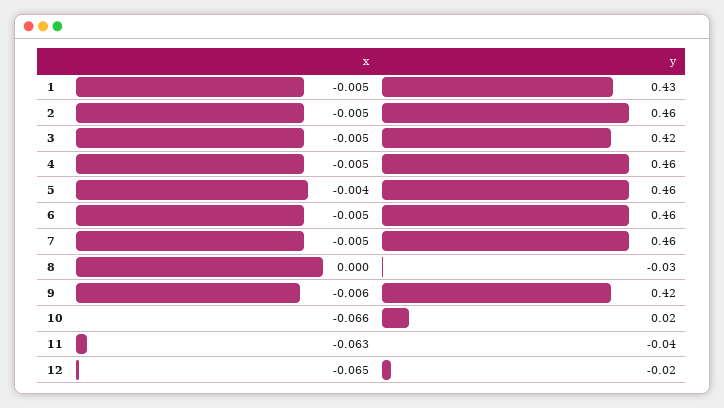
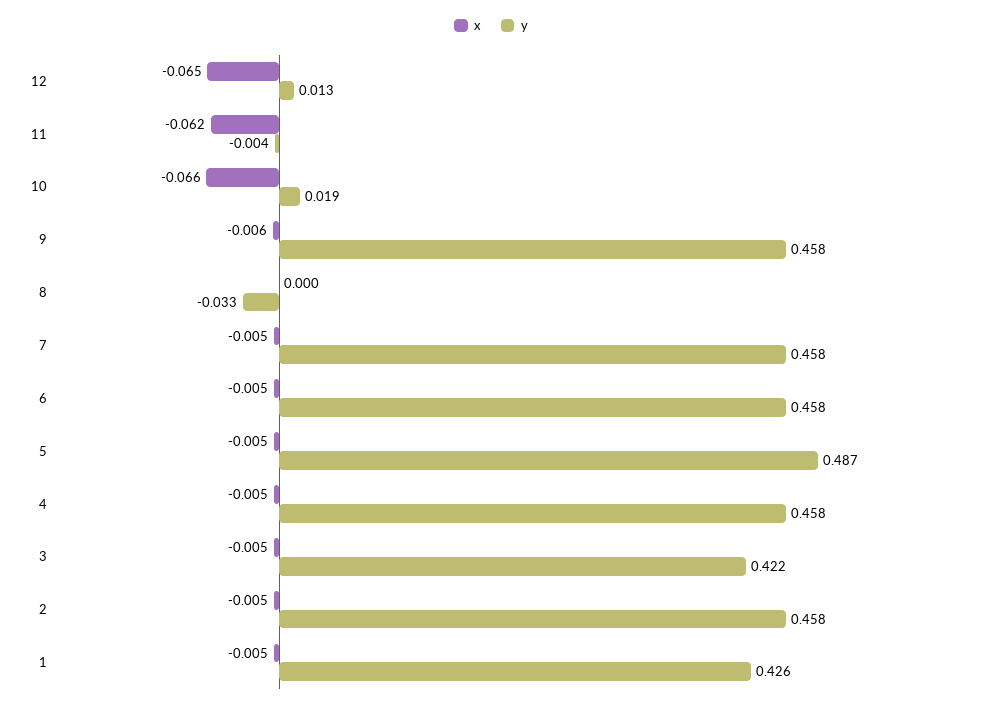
x, 5: -0.004 -> -0.005
y, 5: 0.46 -> 0.487
y, 9: 0.42 -> 0.458
x, 11: -0.063 -> -0.062
y, 11: -0.04 -> -0.004
y, 12: -0.02 -> 0.013

